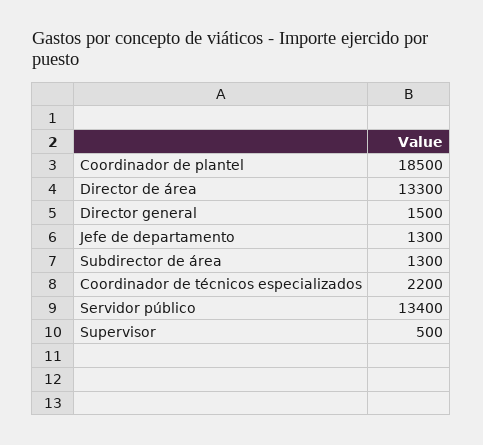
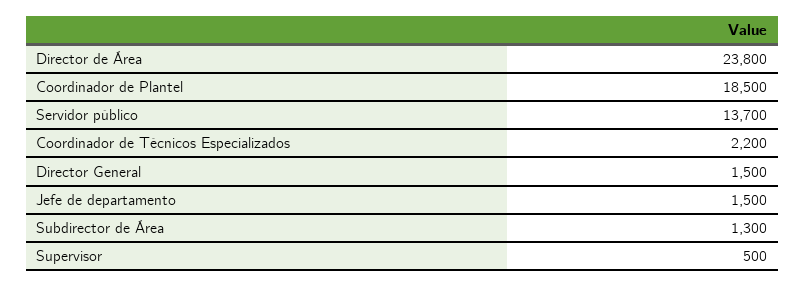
Director de área: 13300 -> 23800
Jefe de departamento: 1300 -> 1500
Servidor público: 13400 -> 13700

